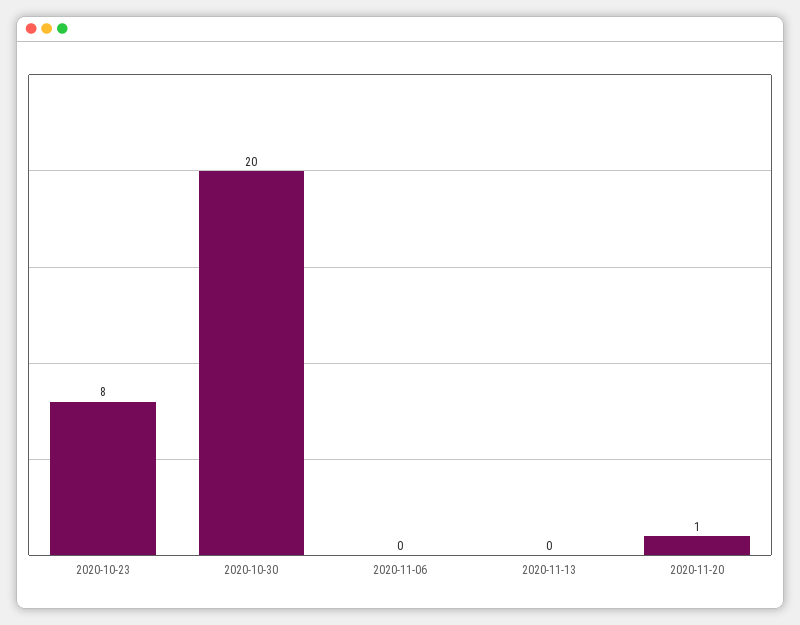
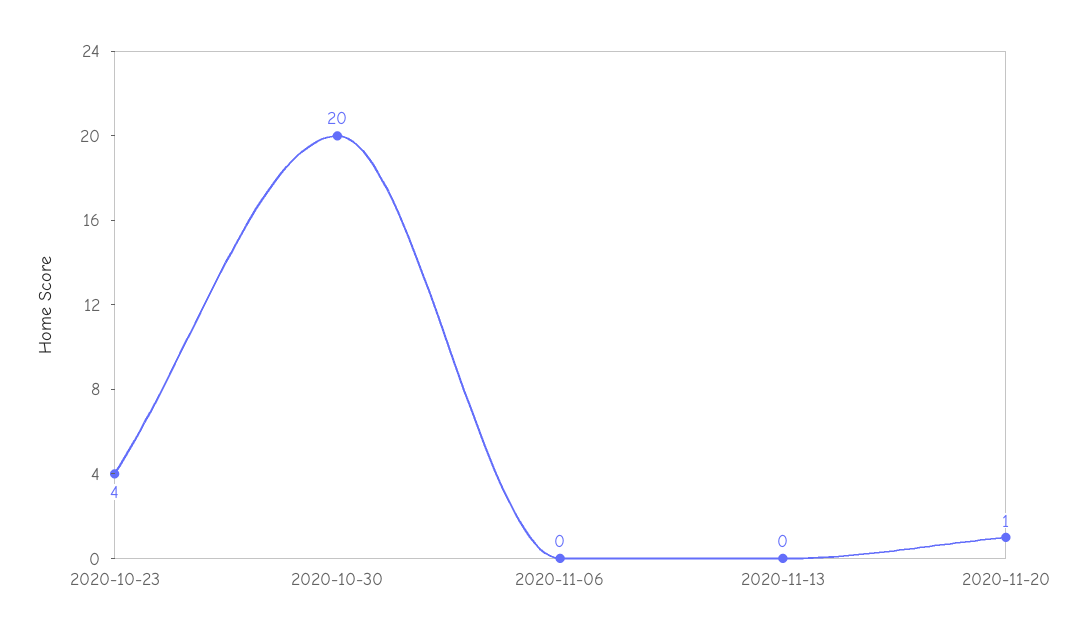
2020-10-23: 8 -> 4

